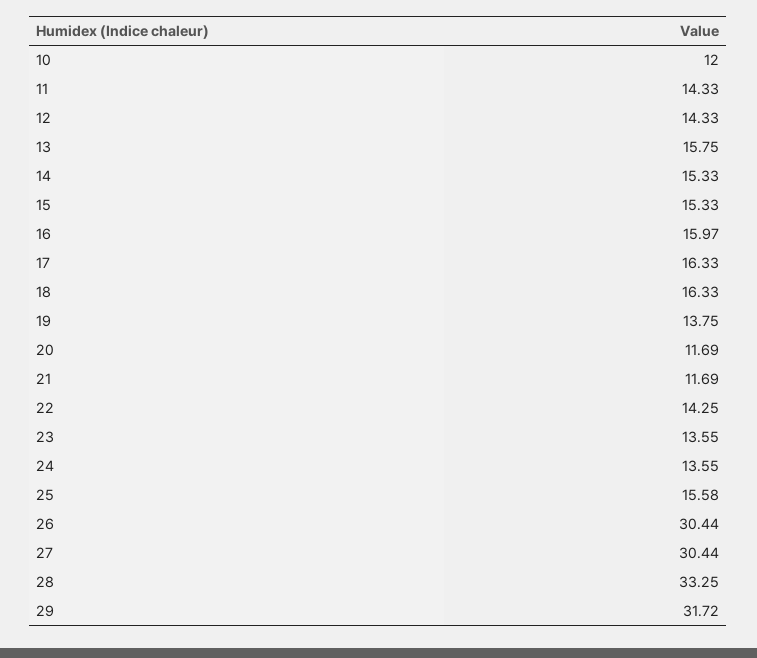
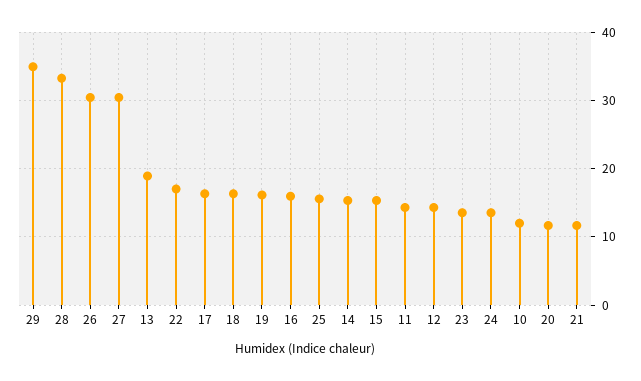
13: 15.75 -> 19
19: 13.75 -> 16
22: 14.25 -> 17
29: 31.72 -> 35

